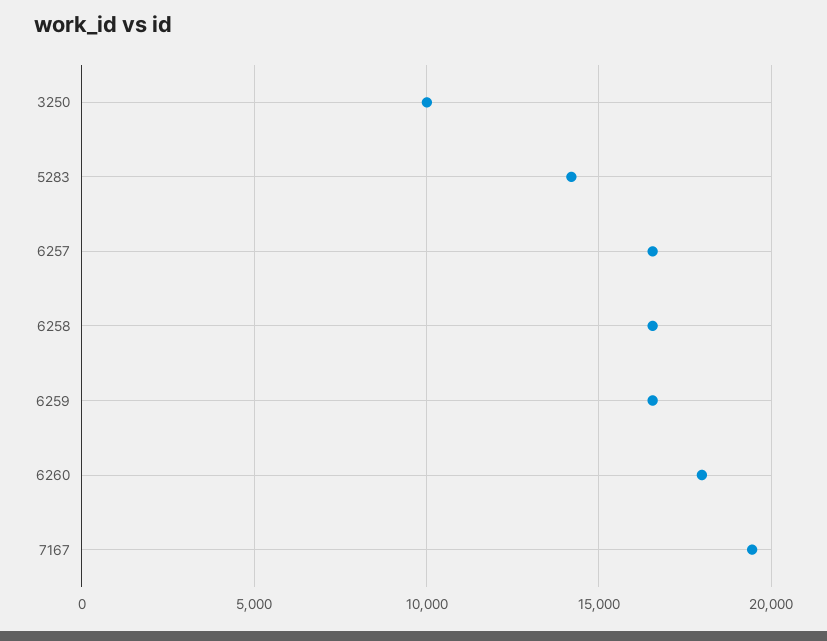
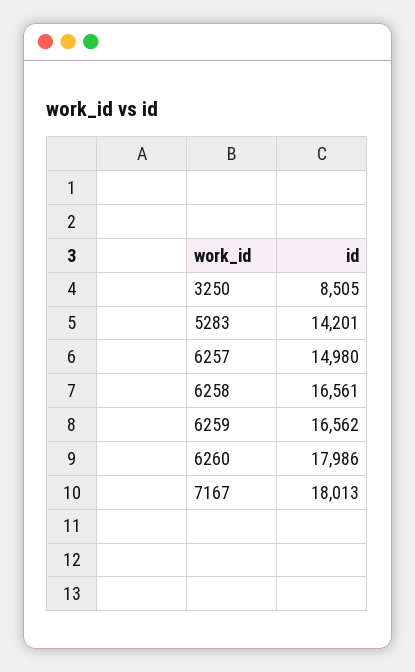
3250: 10000 -> 8505
6257: 16500 -> 14980
7167: 19500 -> 18013

